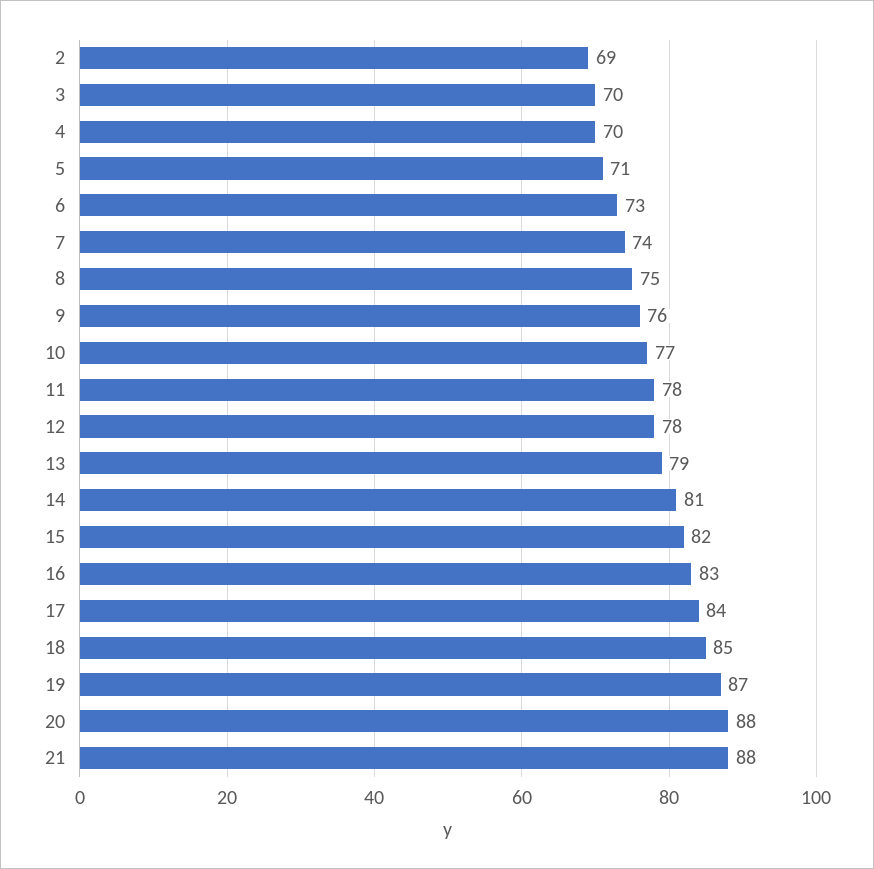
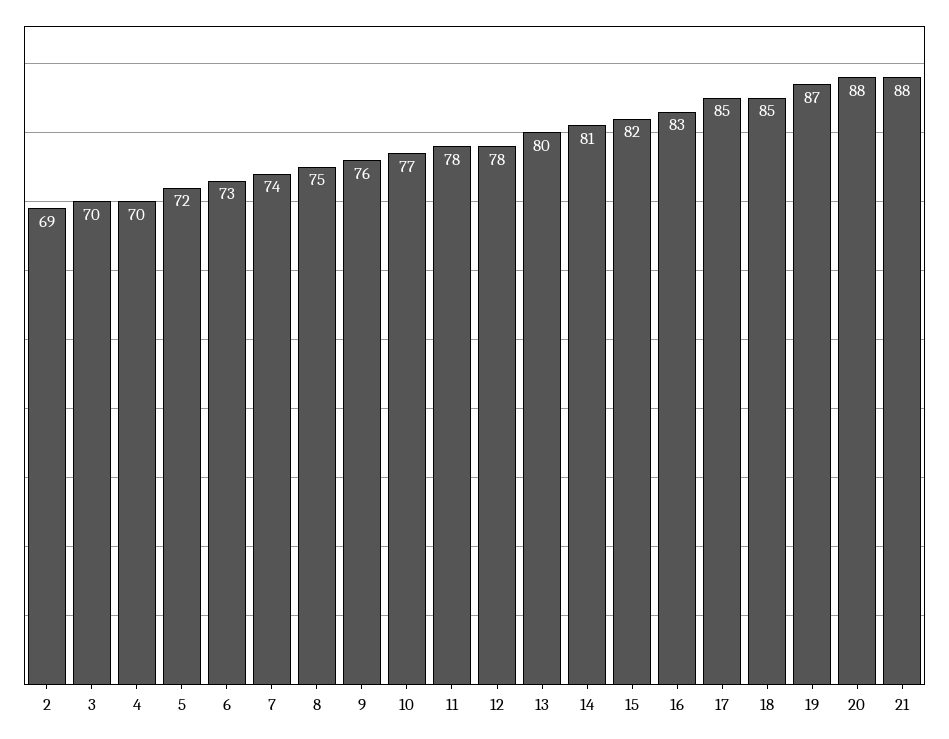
5: 71 -> 72
13: 79 -> 80
17: 84 -> 85

